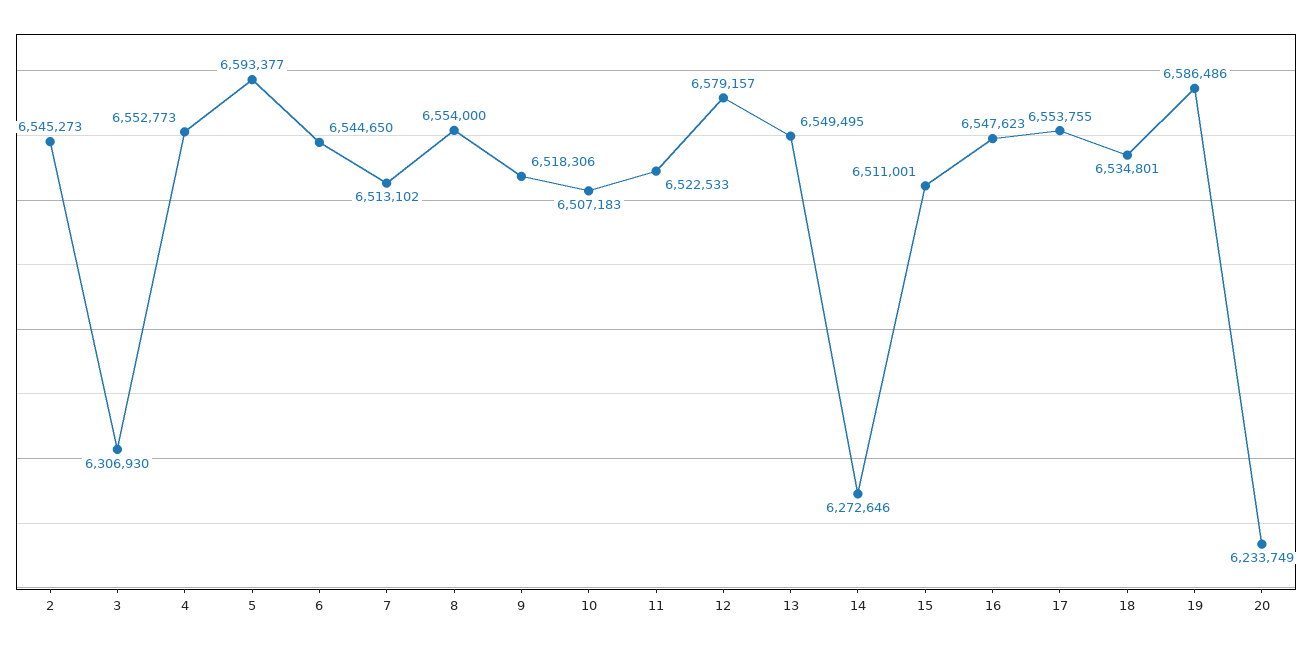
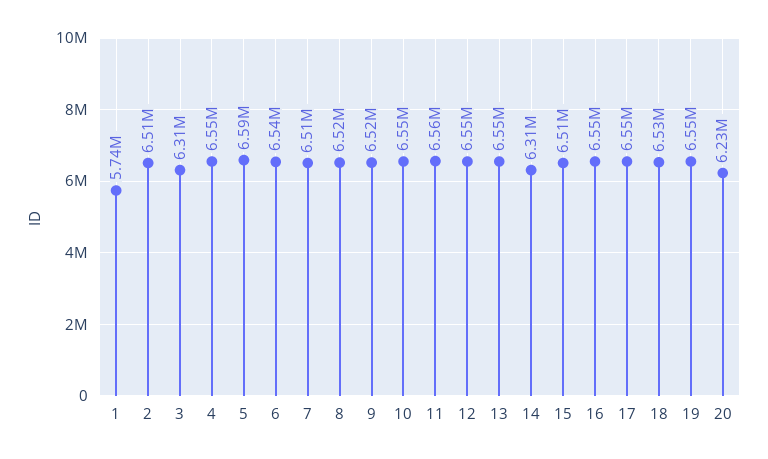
2: 6545273 -> 6510000
8: 6554000 -> 6520000
10: 6507183 -> 6550000
11: 6522533 -> 6560000
12: 6579157 -> 6550000
14: 6272646 -> 6310000
19: 6586486 -> 6550000
1: none -> 5740000

